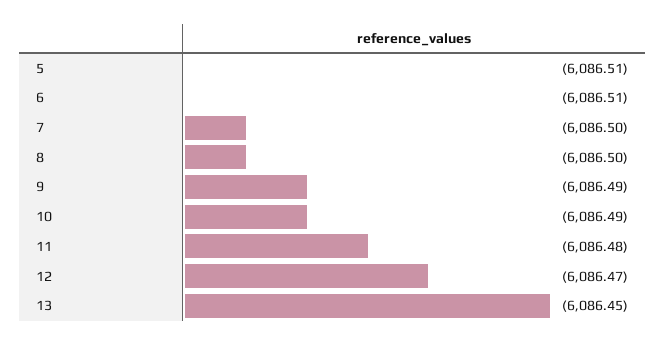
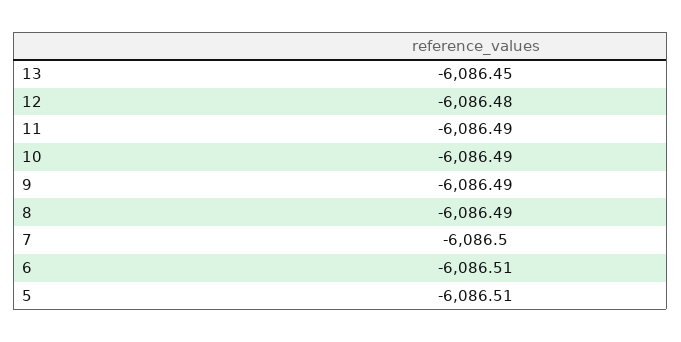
8: -6086.5 -> -6086.49
11: -6086.48 -> -6086.49
12: -6086.47 -> -6086.48

